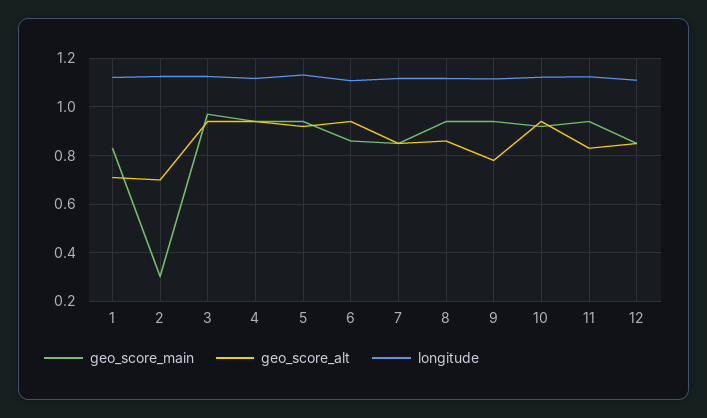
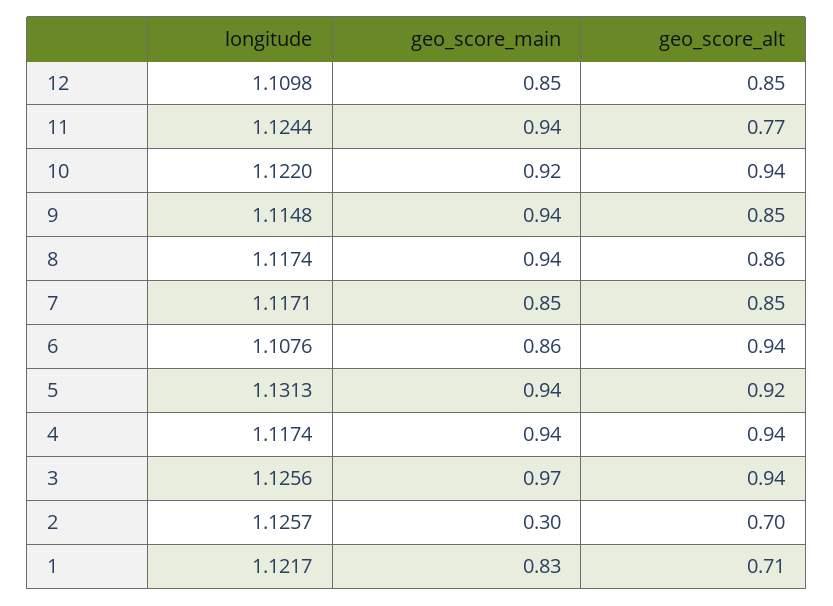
geo_score_alt, 9: 0.775 -> 0.85
geo_score_alt, 11: 0.825 -> 0.77

